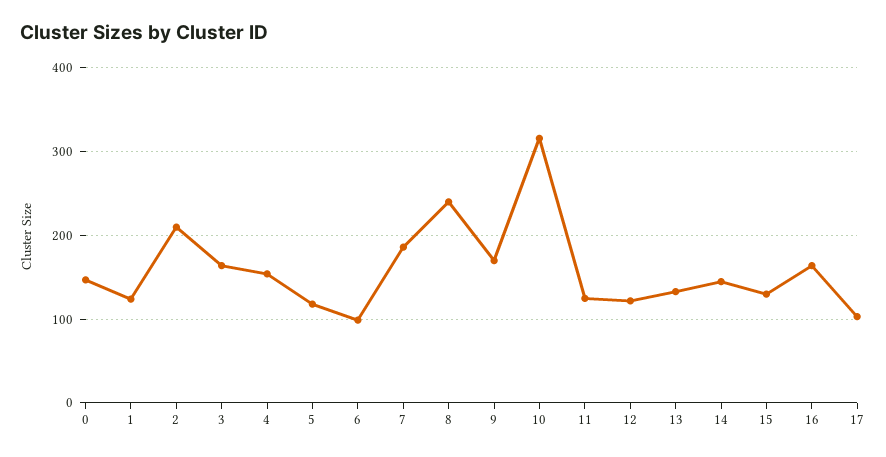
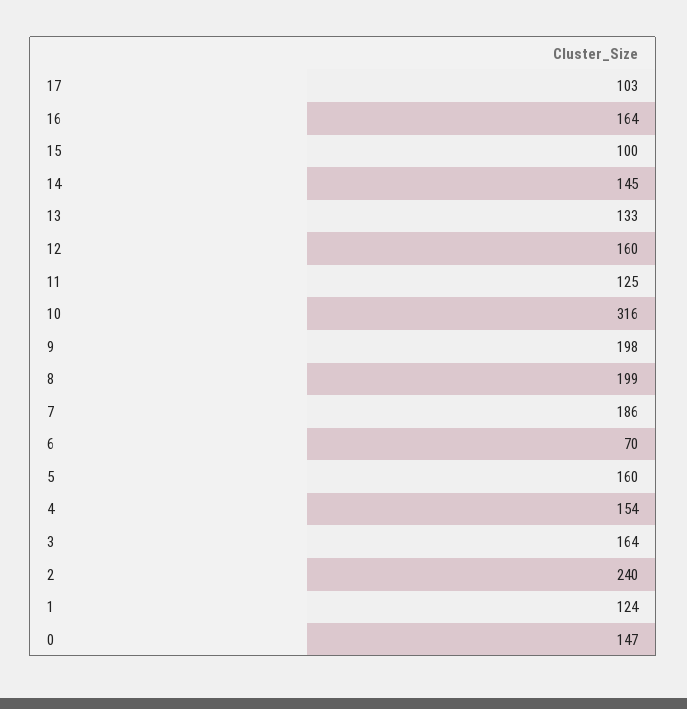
2: 210 -> 240
5: 120 -> 160
6: 100 -> 70
8: 240 -> 199
9: 170 -> 198
12: 120 -> 160
15: 130 -> 100

